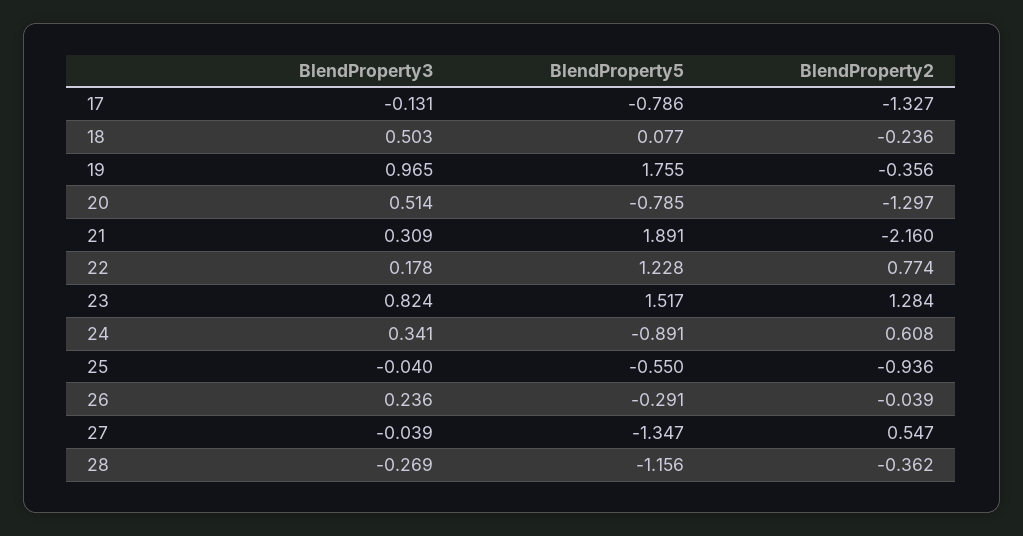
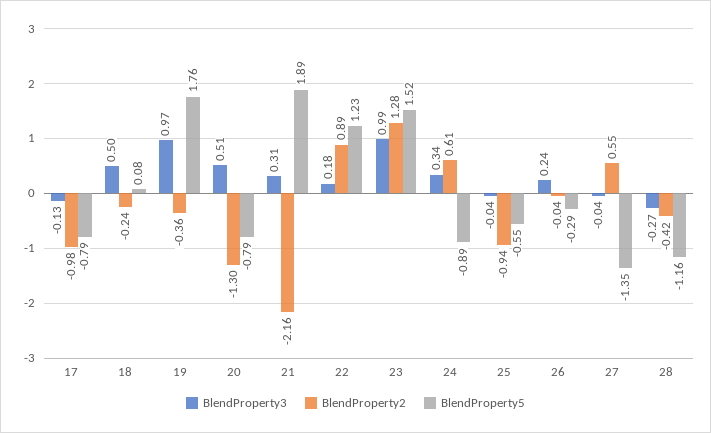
BlendProperty2, 17: -1.327 -> -0.98
BlendProperty2, 22: 0.774 -> 0.89
BlendProperty3, 23: 0.824 -> 0.99
BlendProperty2, 28: -0.362 -> -0.42

